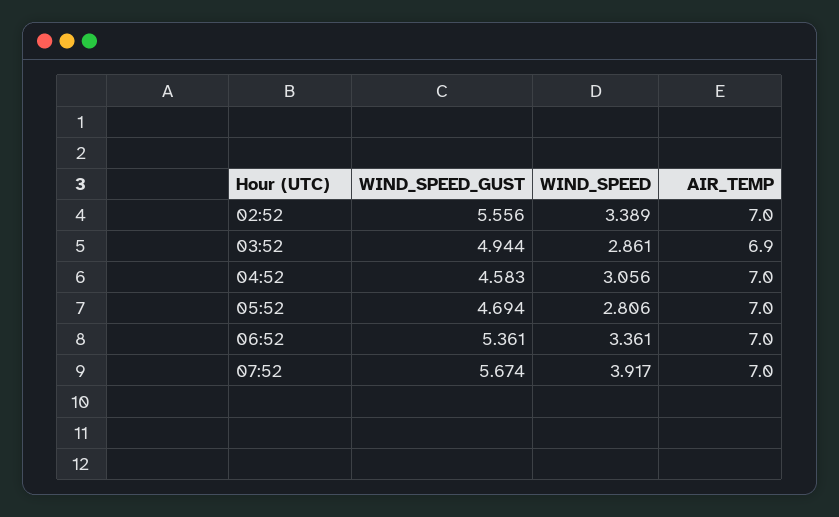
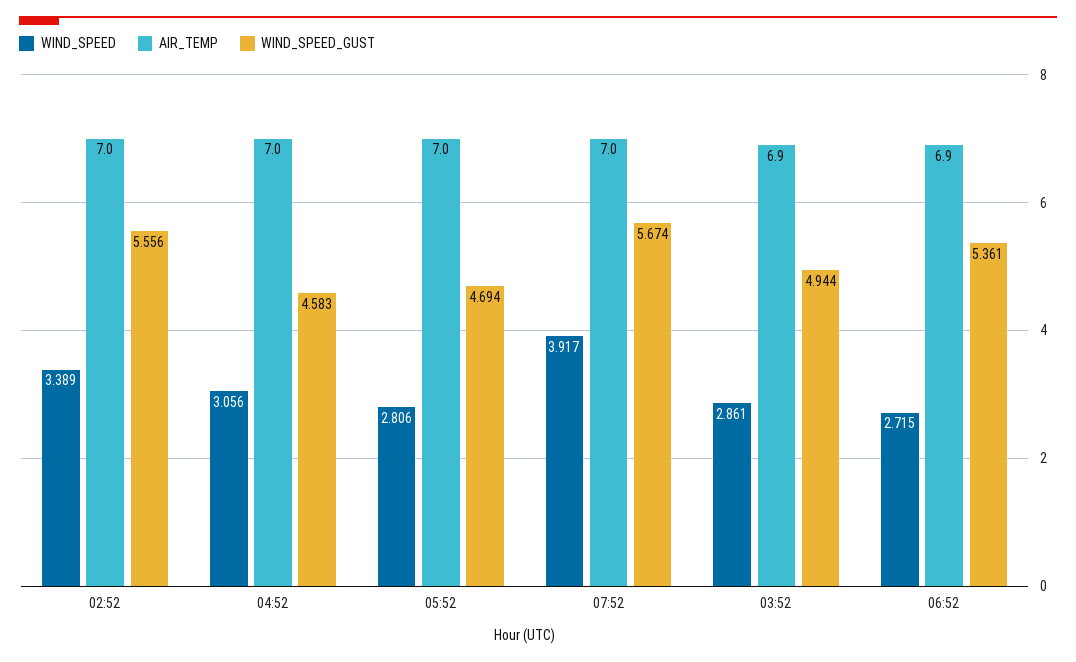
WIND_SPEED, 06:52: 3.361 -> 2.715
AIR_TEMP, 06:52: 7 -> 6.9

